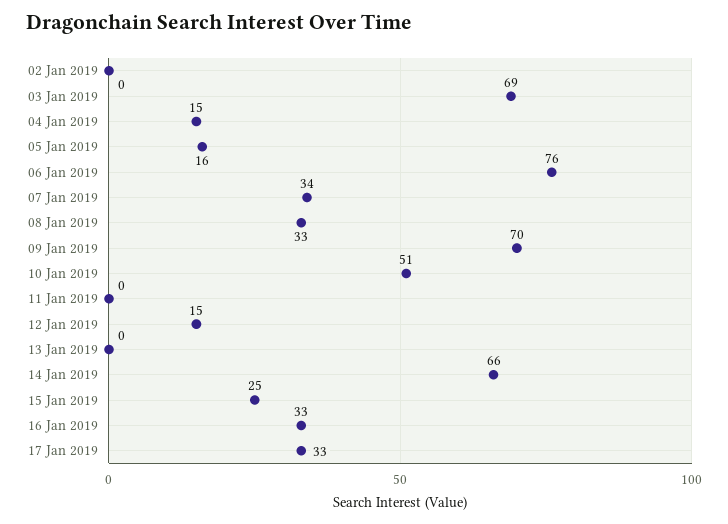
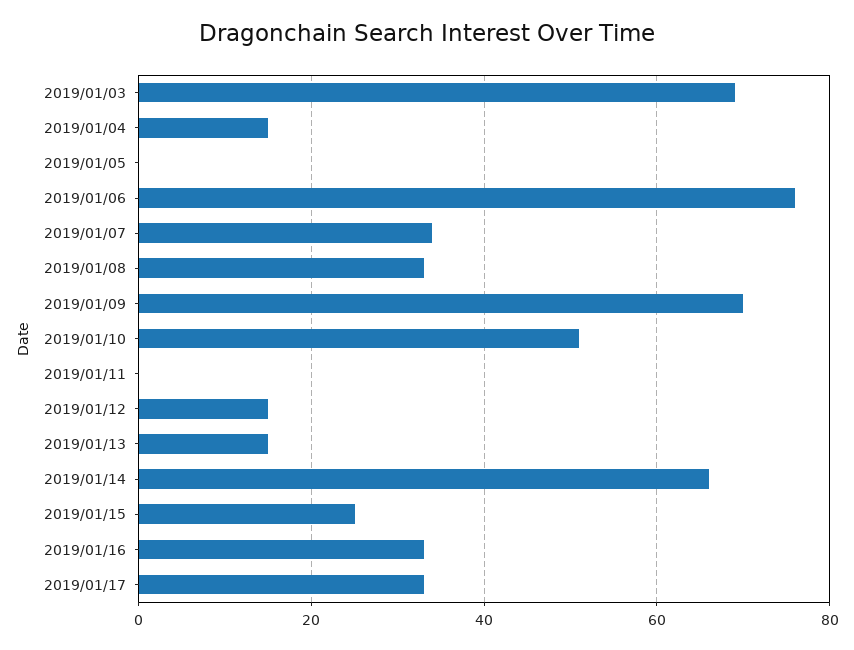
02 Jan 2019: 0 -> none
05 Jan 2019: 16 -> 0
13 Jan 2019: 0 -> 15

